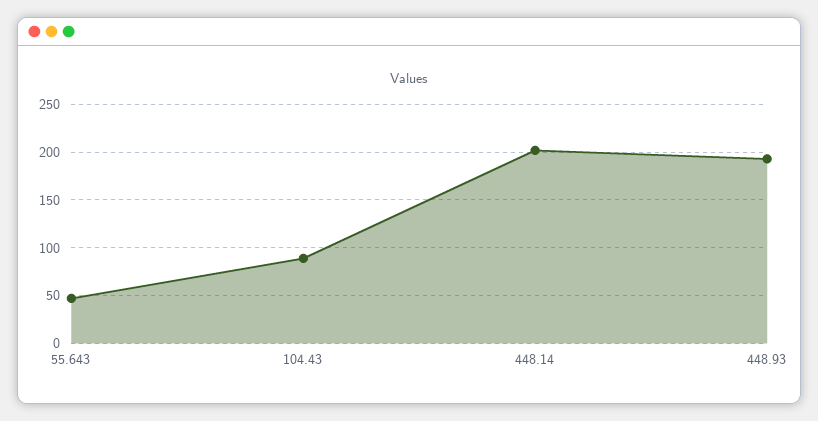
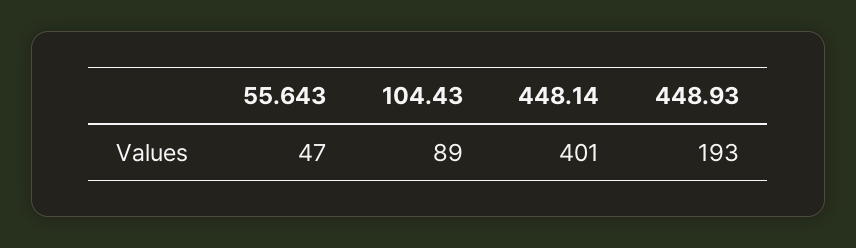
448.14: 200 -> 401

